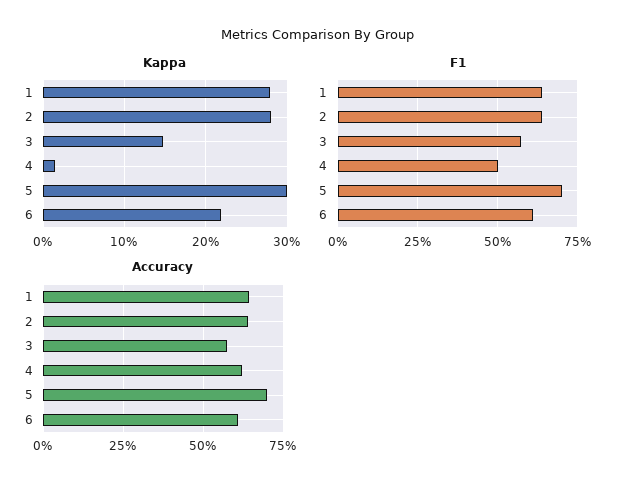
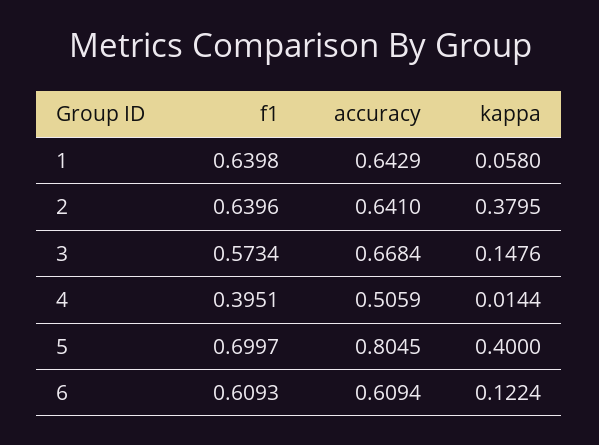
Kappa, 1: 0.28 -> 0.058
Kappa, 2: 0.28 -> 0.3795
Kappa, 5: 0.3 -> 0.4
Kappa, 6: 0.22 -> 0.1224
F1, 4: 0.5 -> 0.3951
Accuracy, 3: 0.575 -> 0.6684
Accuracy, 4: 0.625 -> 0.5059
Accuracy, 5: 0.7 -> 0.8045

